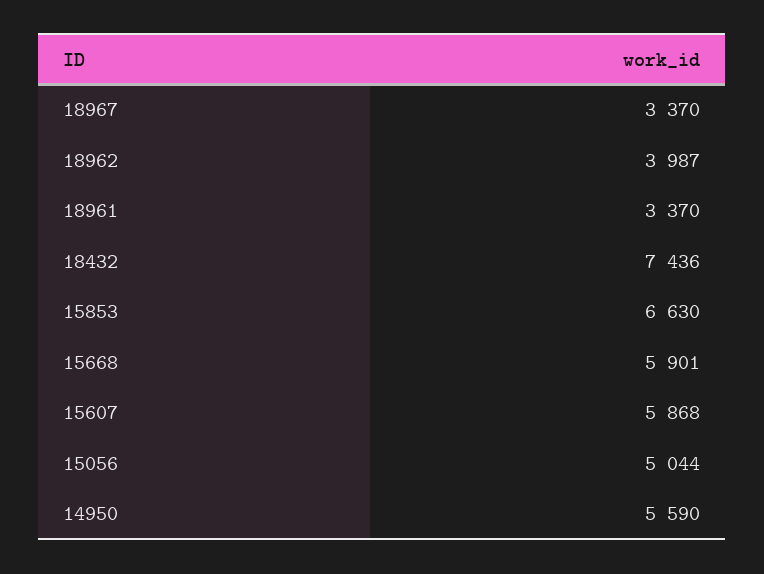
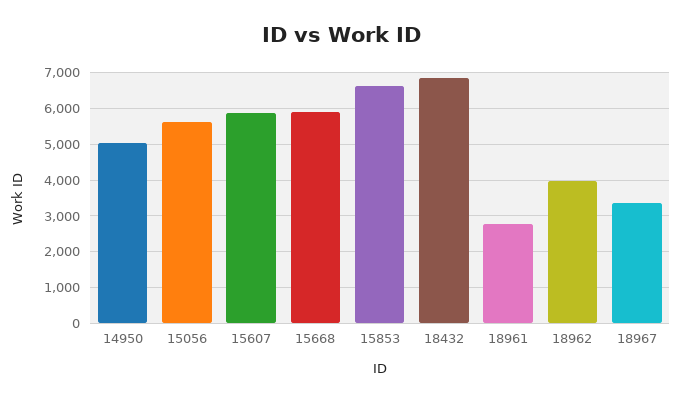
18961: 3370 -> 2800
18432: 7436 -> 6800
15056: 5044 -> 5600
14950: 5590 -> 5000

